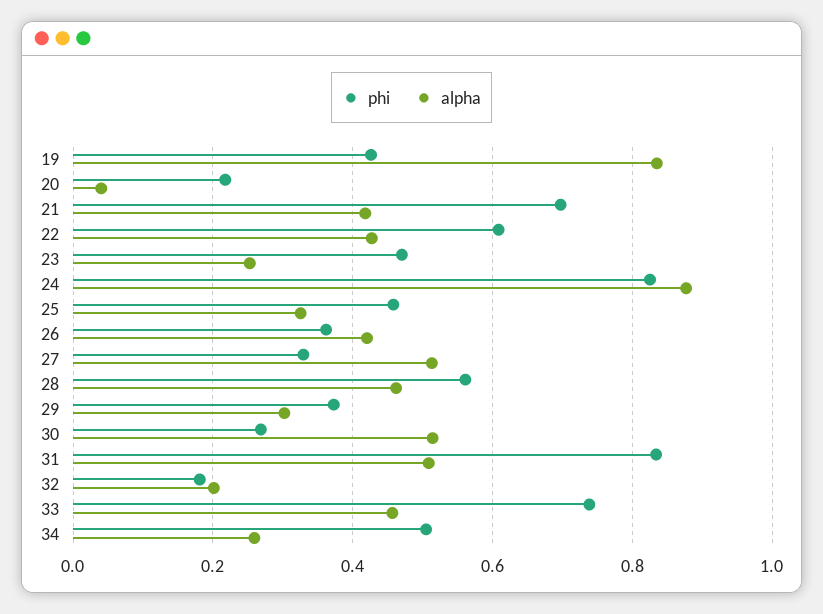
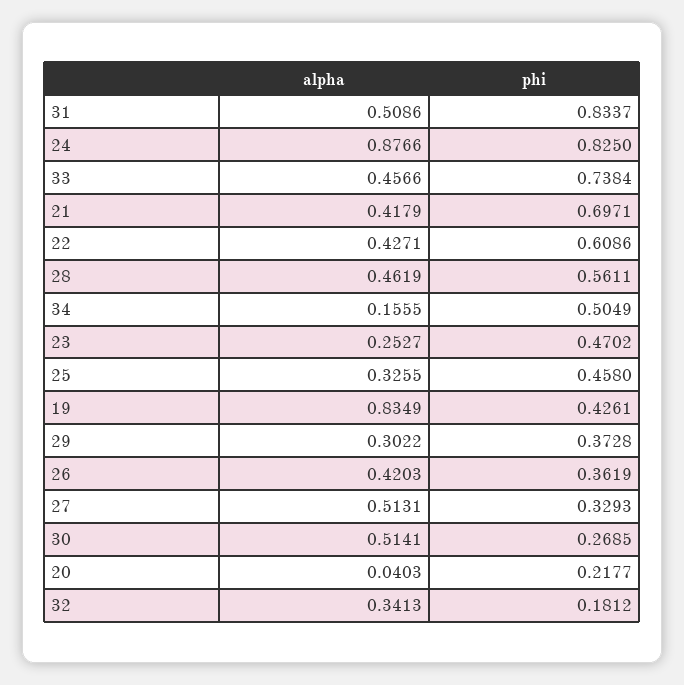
alpha, 32: 0.2 -> 0.3413
alpha, 34: 0.26 -> 0.1555

